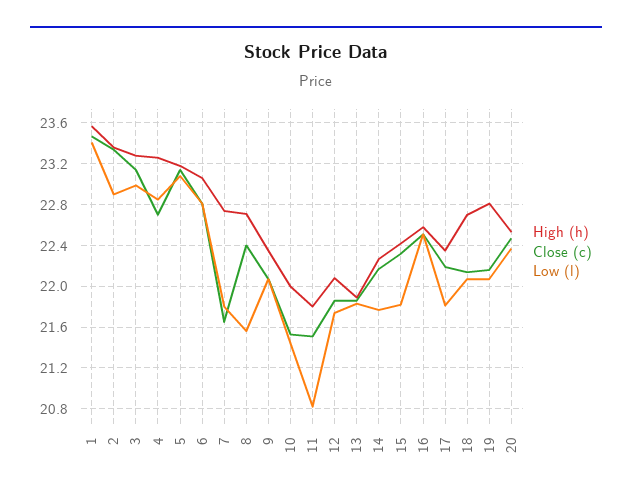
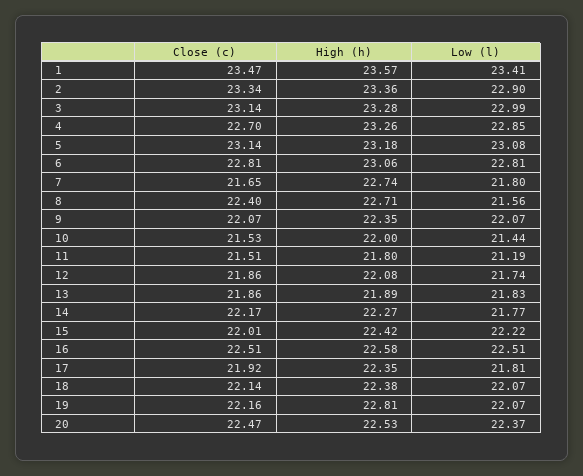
Low (l), 11: 20.8 -> 21.19
Close (c), 15: 22.3 -> 22.01
Low (l), 15: 21.8 -> 22.22
Close (c), 17: 22.2 -> 21.92
High (h), 18: 22.7 -> 22.38

